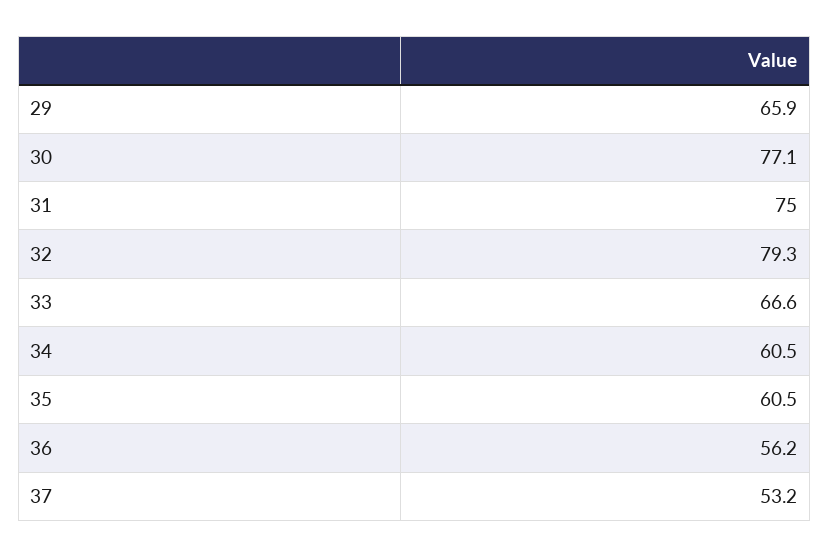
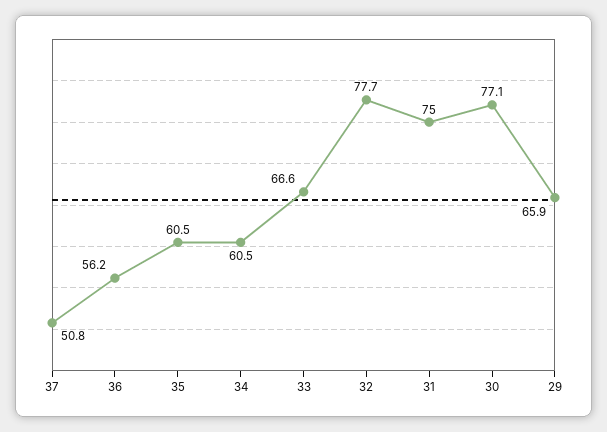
32: 79.3 -> 77.7
37: 53.2 -> 50.8

